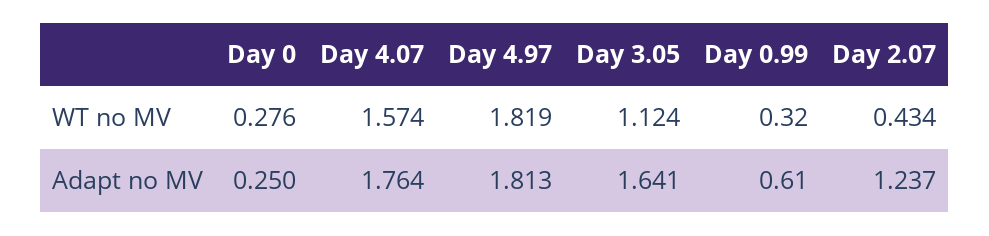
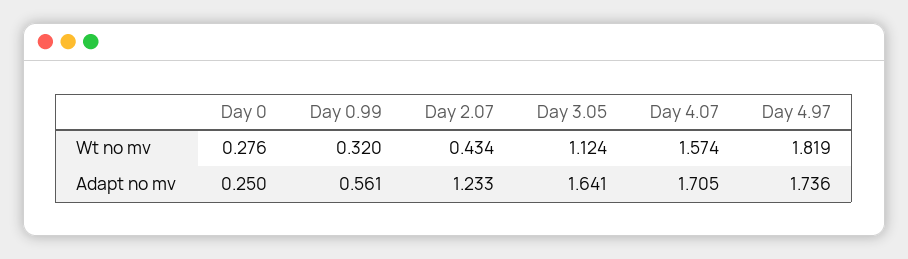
Day 4.07, Adapt no MV: 1.764 -> 1.705
Day 4.97, Adapt no MV: 1.813 -> 1.736
Day 0.99, Adapt no MV: 0.61 -> 0.561
Day 2.07, Adapt no MV: 1.237 -> 1.233

